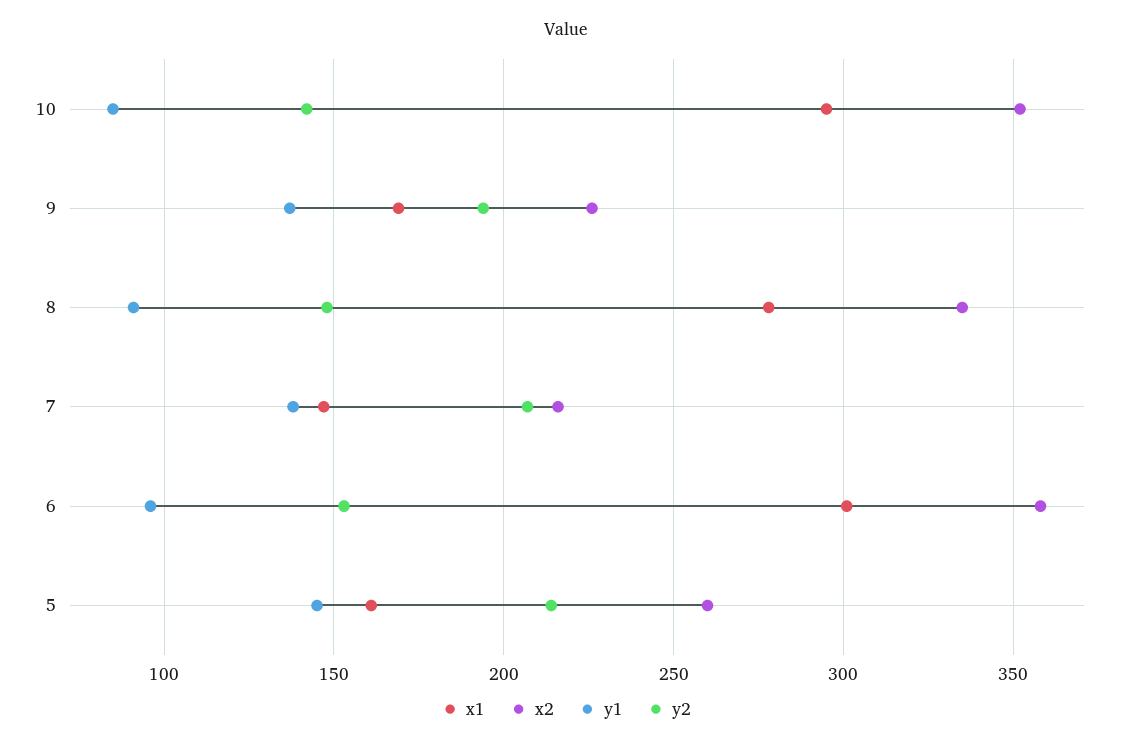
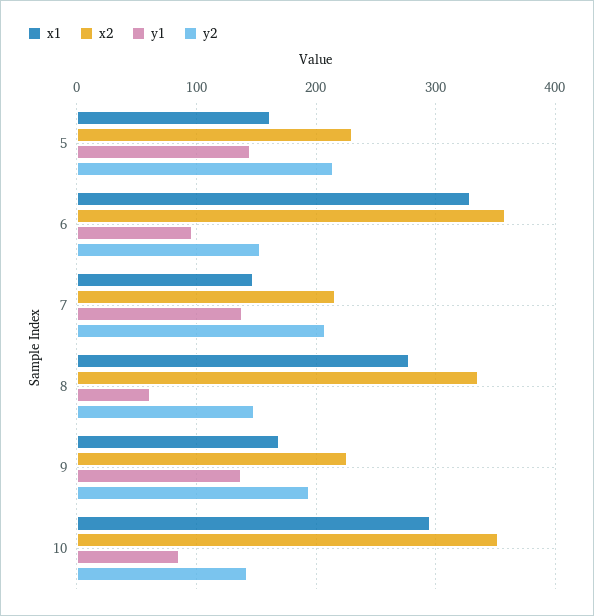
y1, 8: 90 -> 60
x1, 6: 300 -> 330
x2, 5: 260 -> 230

